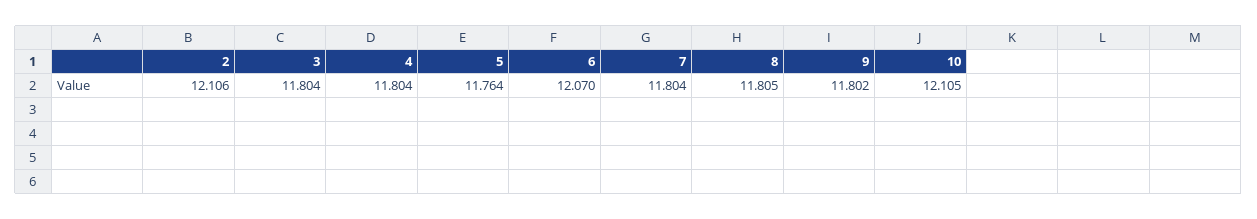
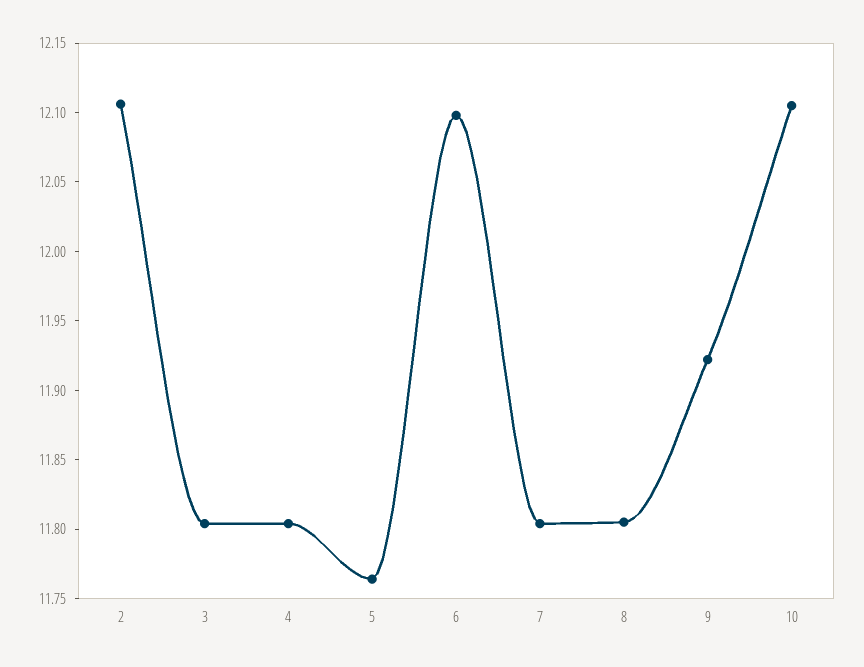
6: 12.07 -> 12.1
9: 11.802 -> 11.92

